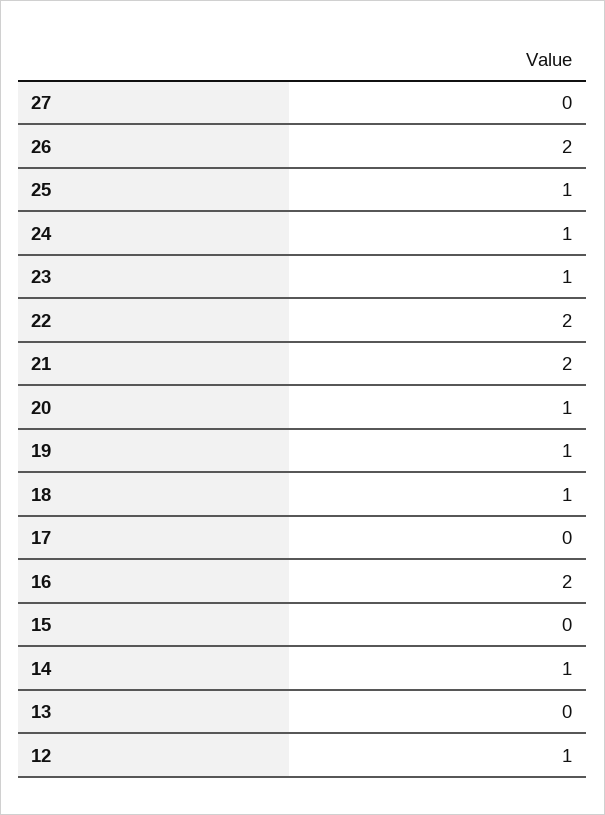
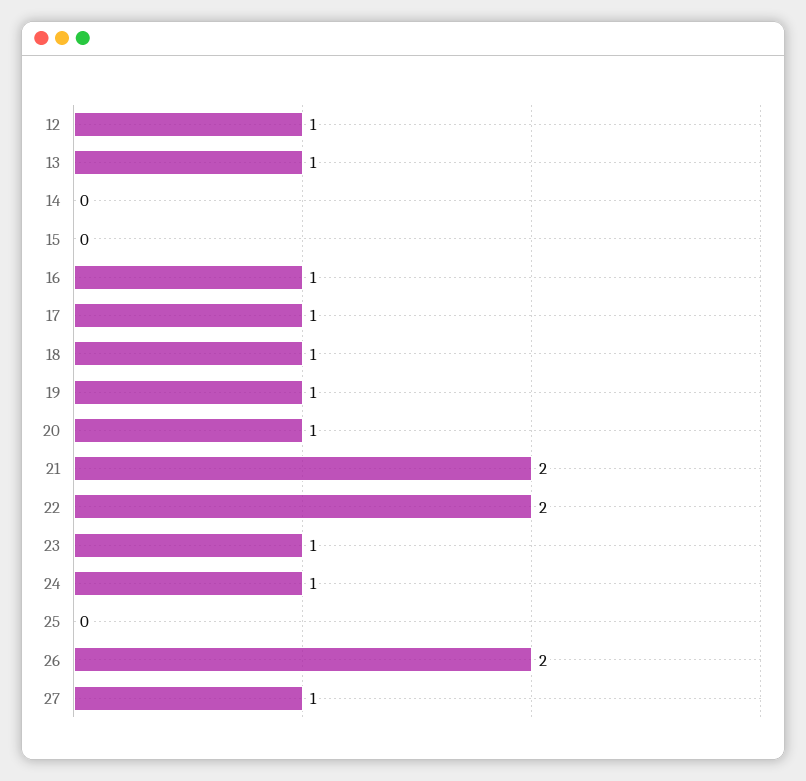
27: 0 -> 1
25: 1 -> 0
17: 0 -> 1
16: 2 -> 1
14: 1 -> 0
13: 0 -> 1

